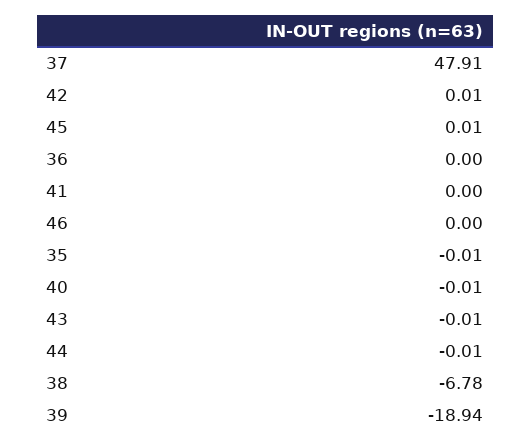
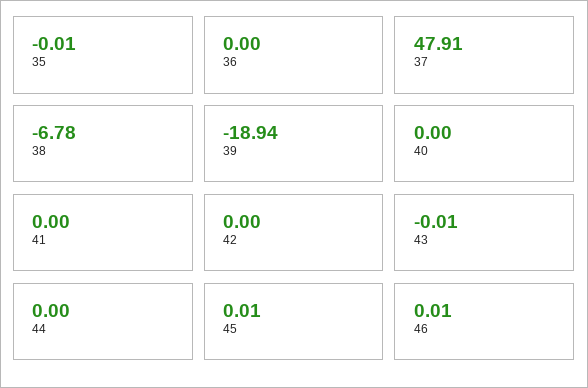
42: 0.01 -> 0
46: 0 -> 0.01
40: -0.01 -> 0
44: -0.01 -> 0

